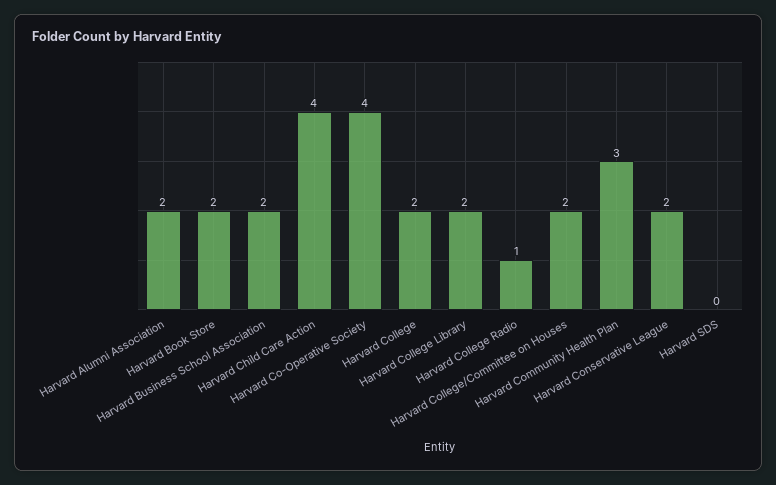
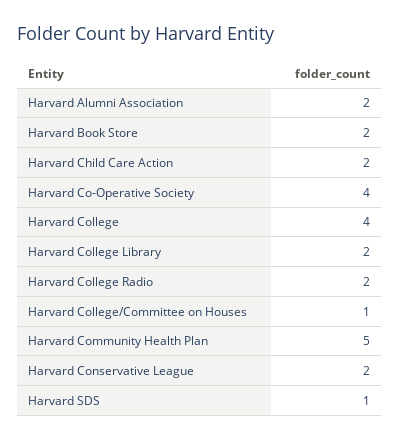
Harvard Business School Association: 2 -> none
Harvard Child Care Action: 4 -> 2
Harvard College: 2 -> 4
Harvard College Radio: 1 -> 2
Harvard College/Committee on Houses: 2 -> 1
Harvard Community Health Plan: 3 -> 5
Harvard SDS: 0 -> 1

